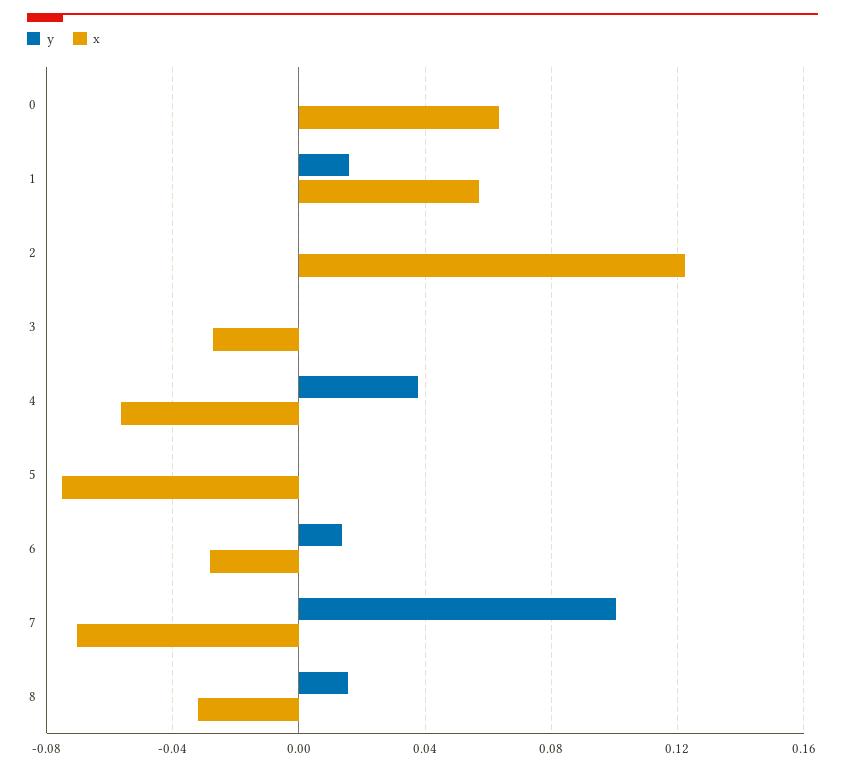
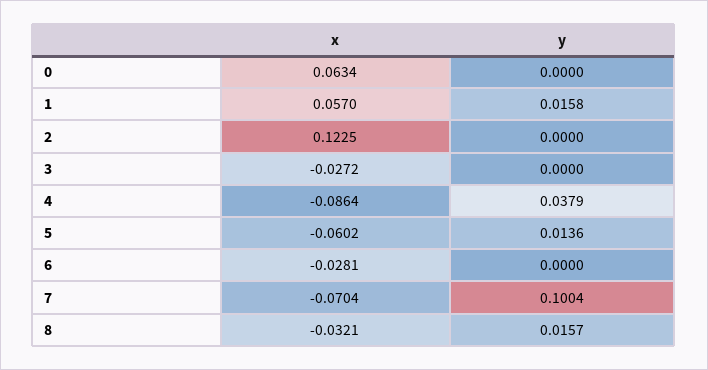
x, 4: -0.055 -> -0.0864
y, 5: 0 -> 0.0136
x, 5: -0.075 -> -0.0602
y, 6: 0.015 -> 0

